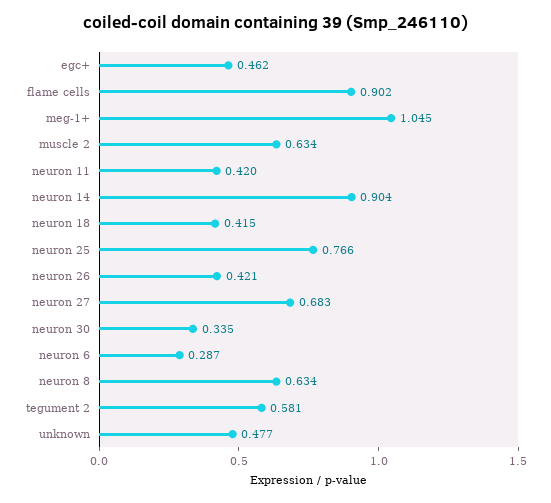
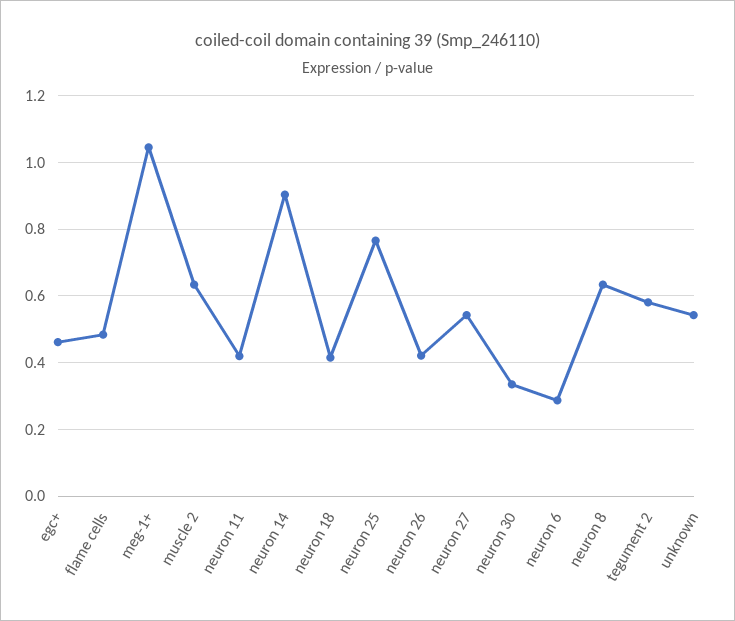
flame cells: 0.902 -> 0.48
neuron 27: 0.683 -> 0.54
unknown: 0.477 -> 0.54

